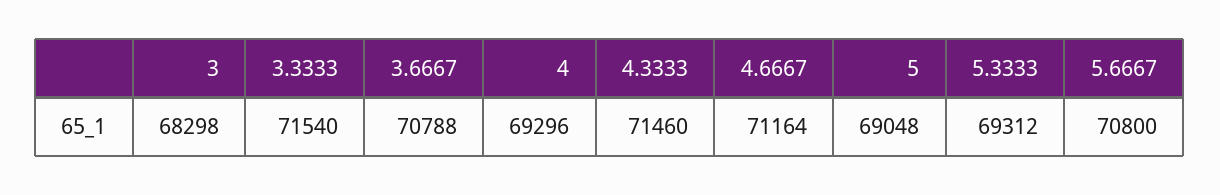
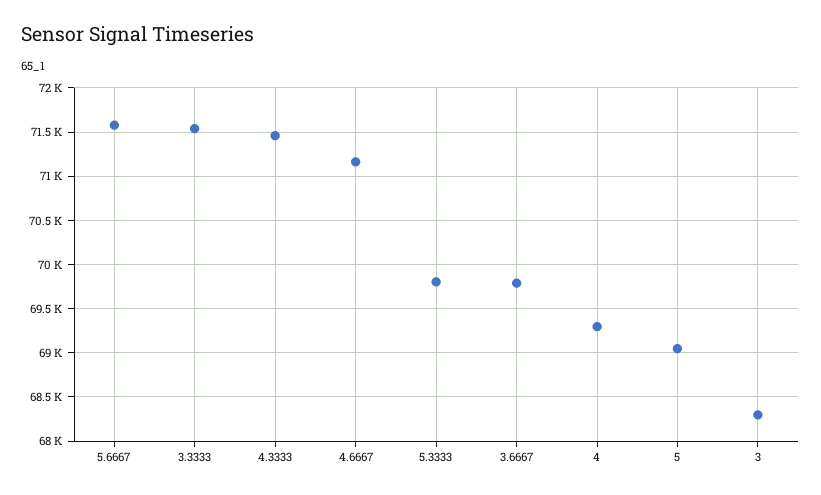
3.6667: 70788 -> 69800
5.3333: 69312 -> 69800
5.6667: 70800 -> 71600

